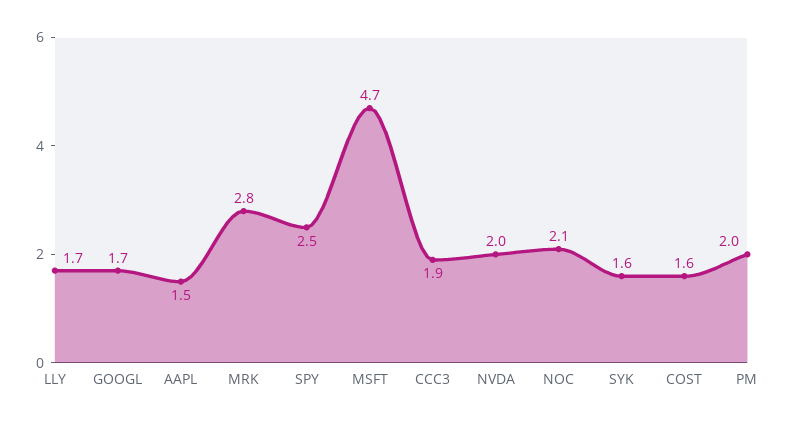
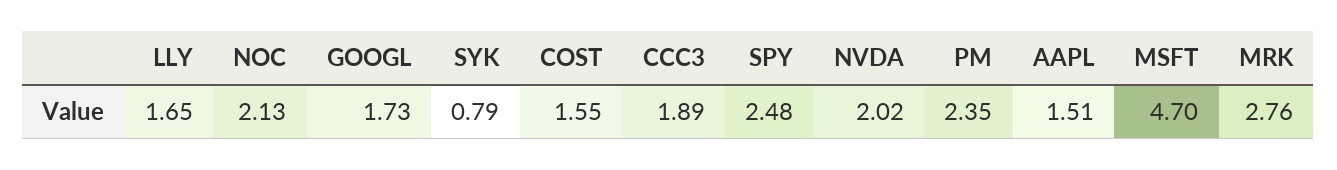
SYK: 1.6 -> 0.79
PM: 2 -> 2.35

